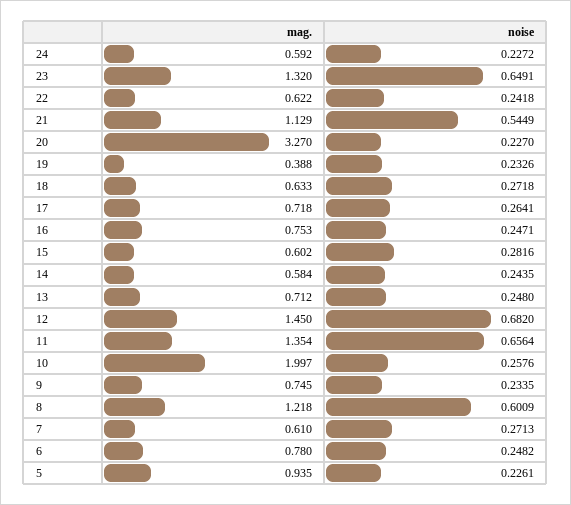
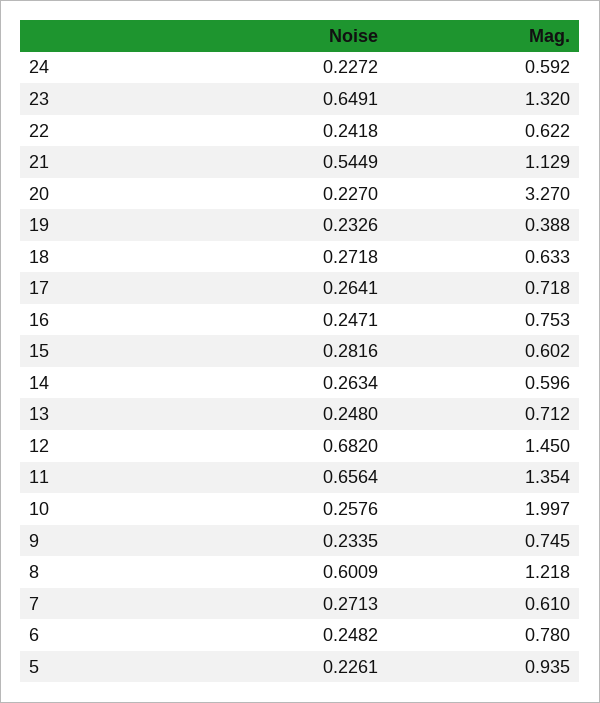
mag., 14: 0.584 -> 0.596
noise, 14: 0.2435 -> 0.2634

